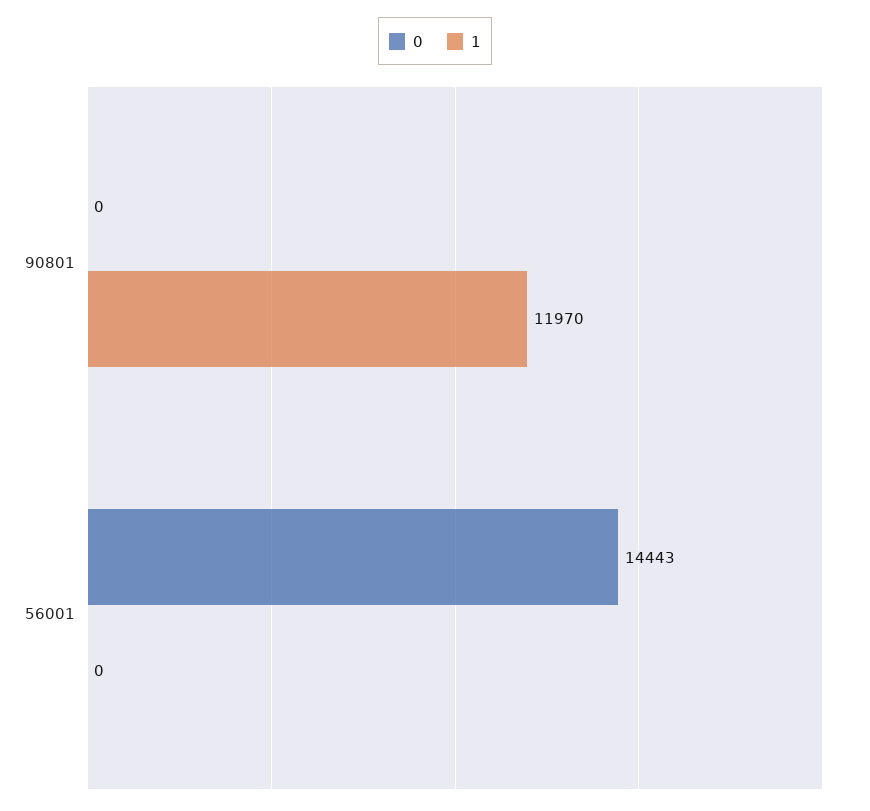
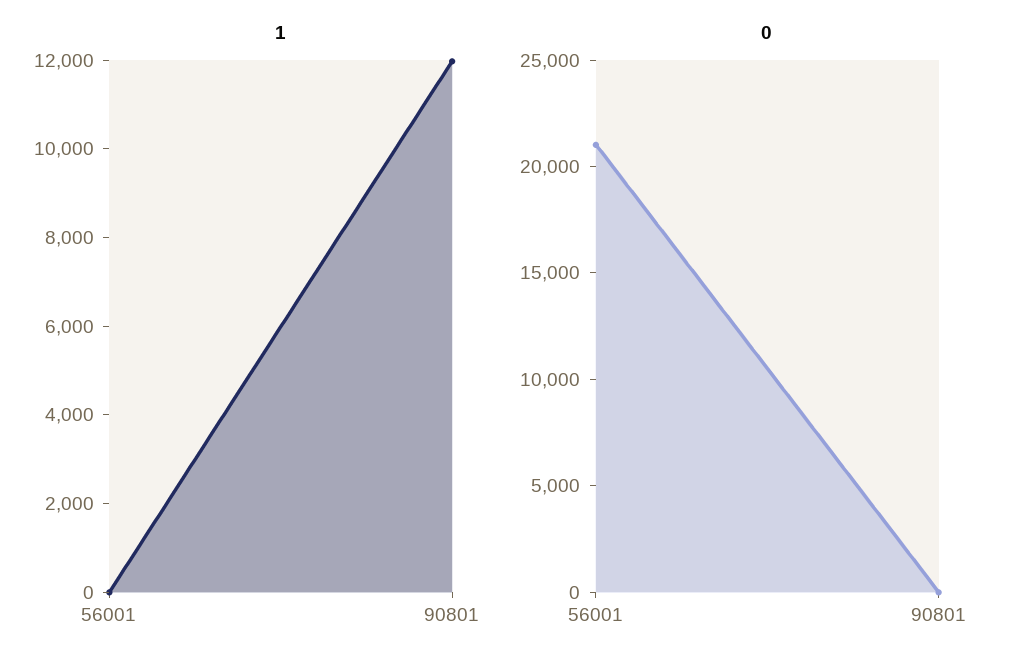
0, 56001: 14443 -> 21000

